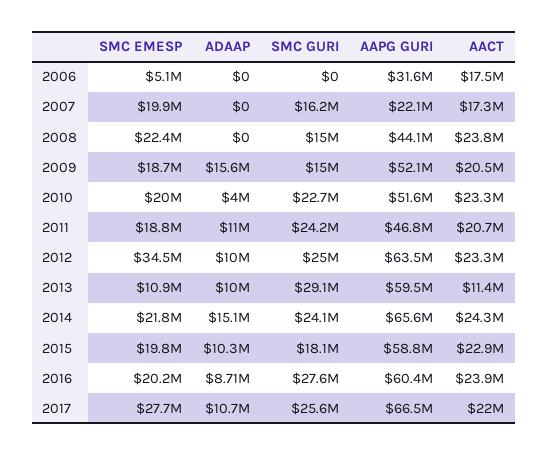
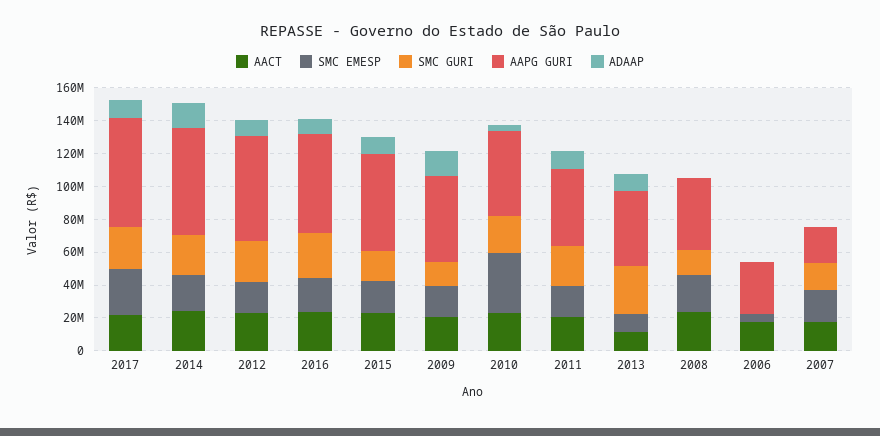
SMC EMESP, 2010: 20000000 -> 35000000
SMC EMESP, 2012: 34500000 -> 20000000
AAPG GURI, 2013: 59500000 -> 45000000

